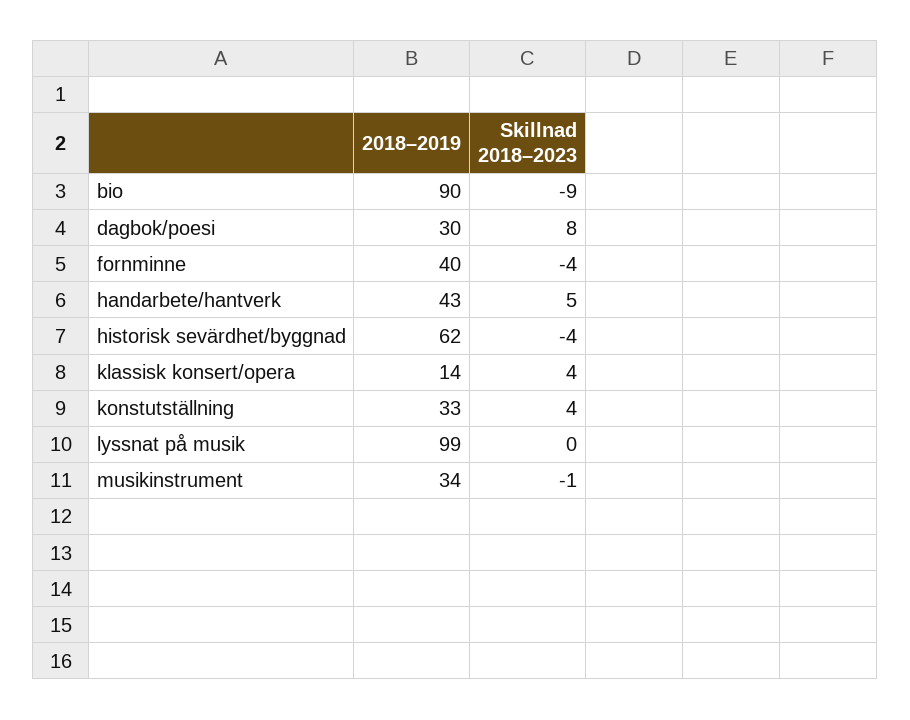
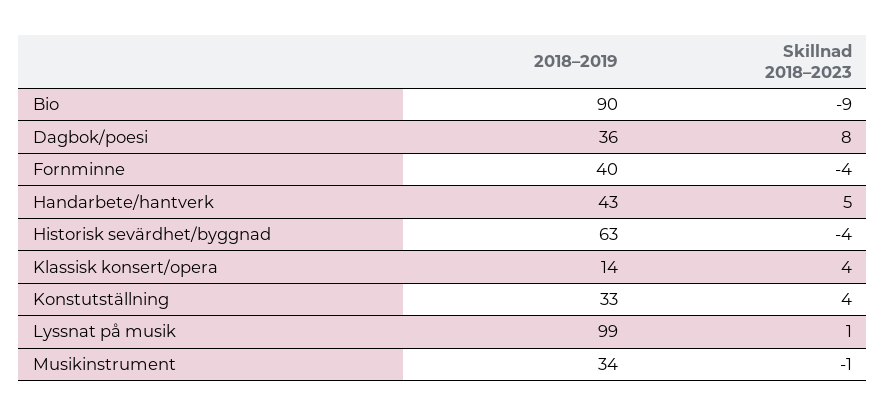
2018–2019, dagbok/poesi: 30 -> 36
2018–2019, historisk sevärdhet/byggnad: 62 -> 63
Skillnad 2018–2023, lyssnat på musik: 0 -> 1

